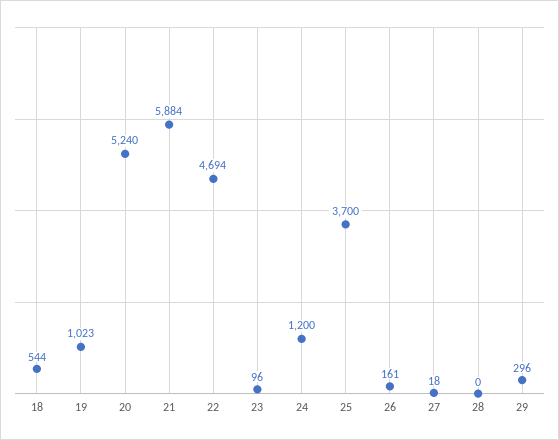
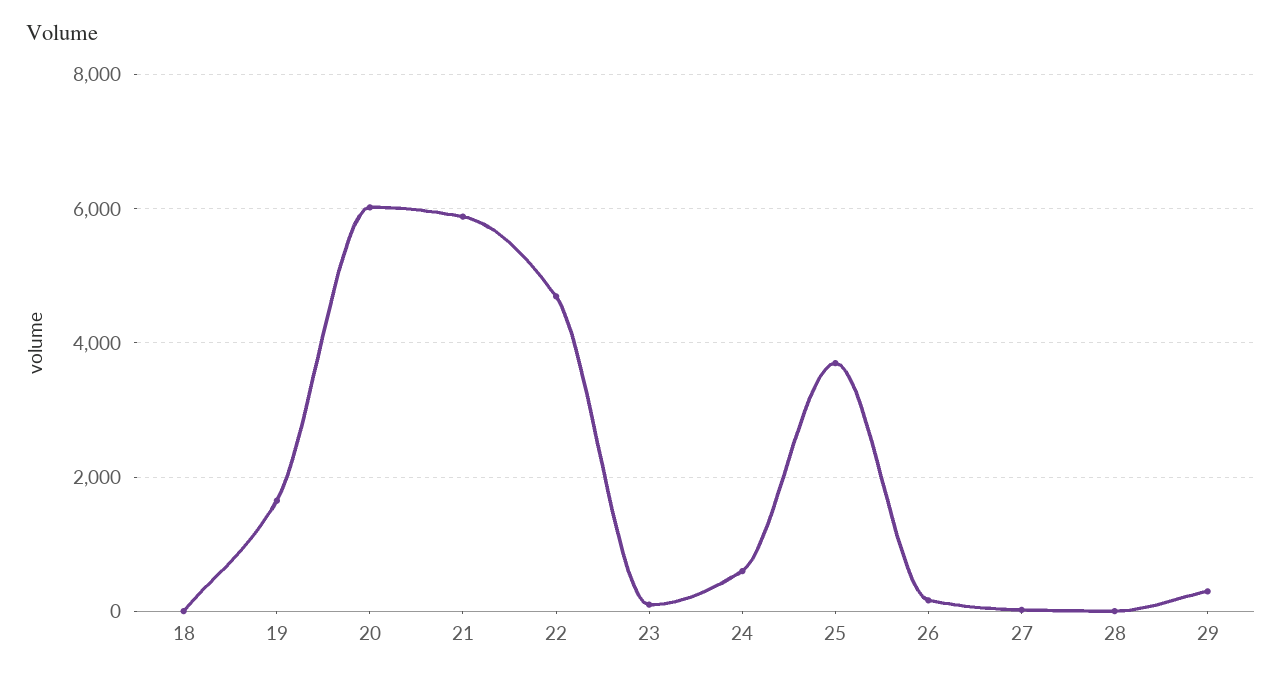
18: 544 -> 0
19: 1023 -> 1600
20: 5240 -> 6000
24: 1200 -> 600

